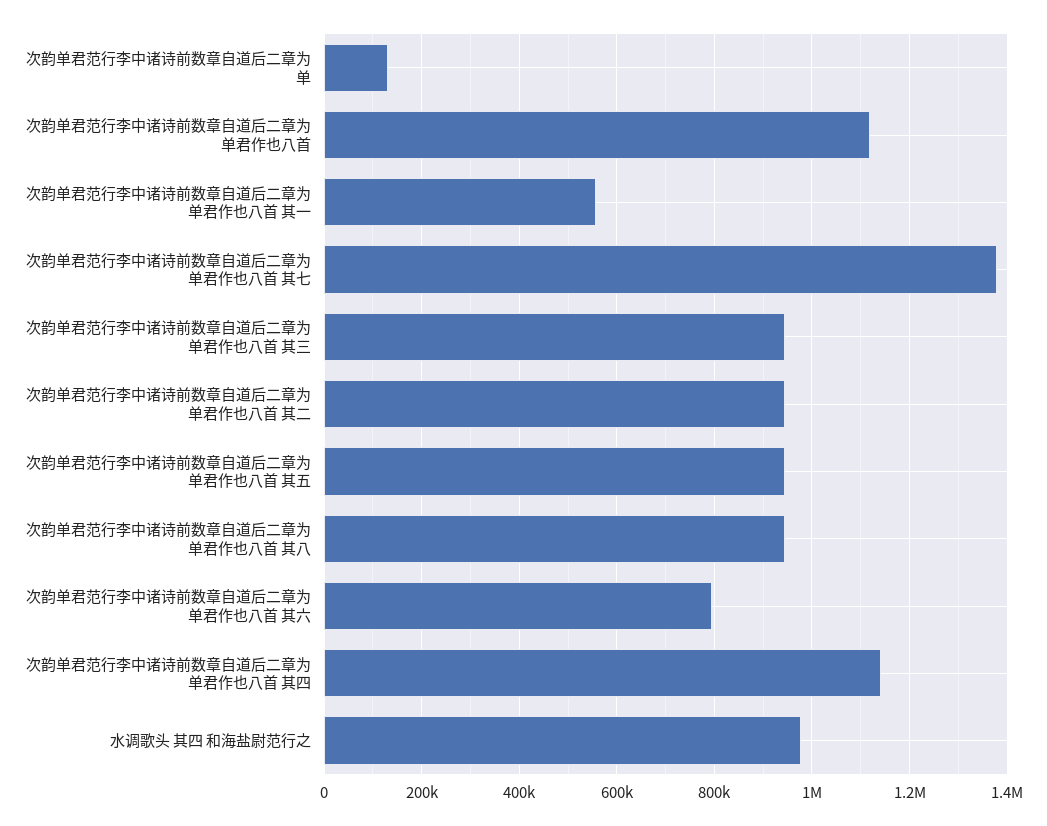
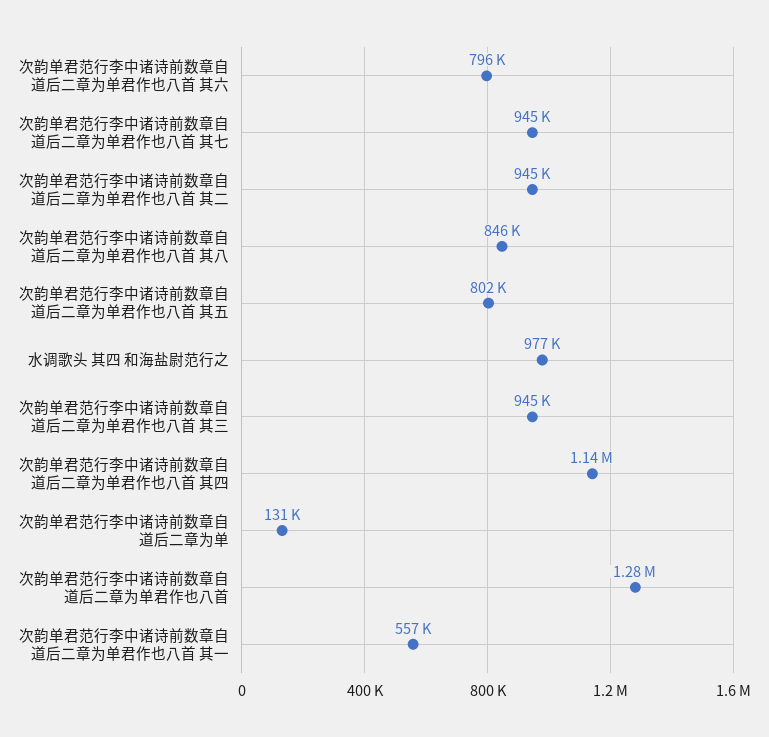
次韵单君范行李中诸诗前数章自道后二章为单君作也八首: 1120000 -> 1280000
次韵单君范行李中诸诗前数章自道后二章为单君作也八首 其七: 1380000 -> 945000
次韵单君范行李中诸诗前数章自道后二章为单君作也八首 其五: 940000 -> 802000
次韵单君范行李中诸诗前数章自道后二章为单君作也八首 其八: 940000 -> 846000

